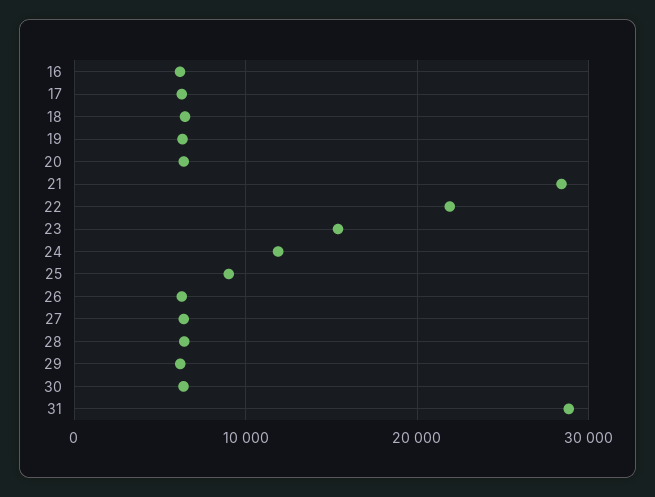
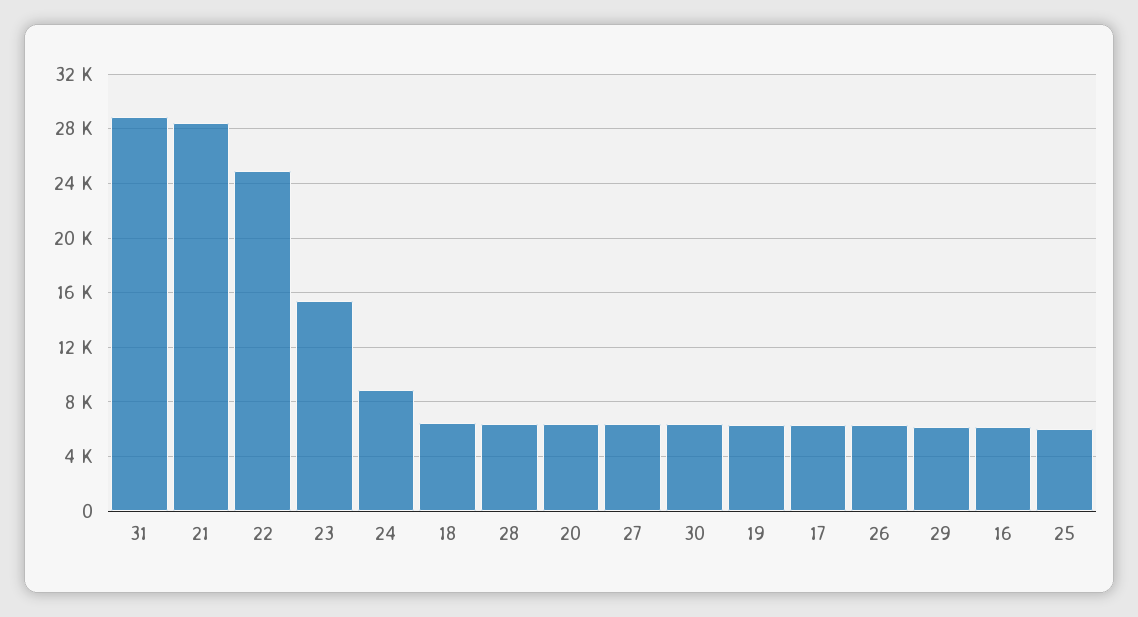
22: 22000 -> 25000
24: 12000 -> 9000
25: 9000 -> 6000

